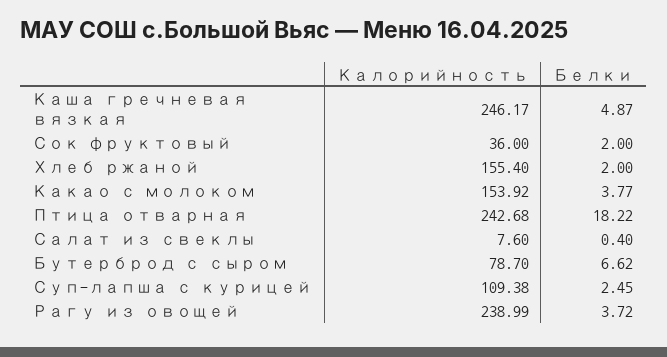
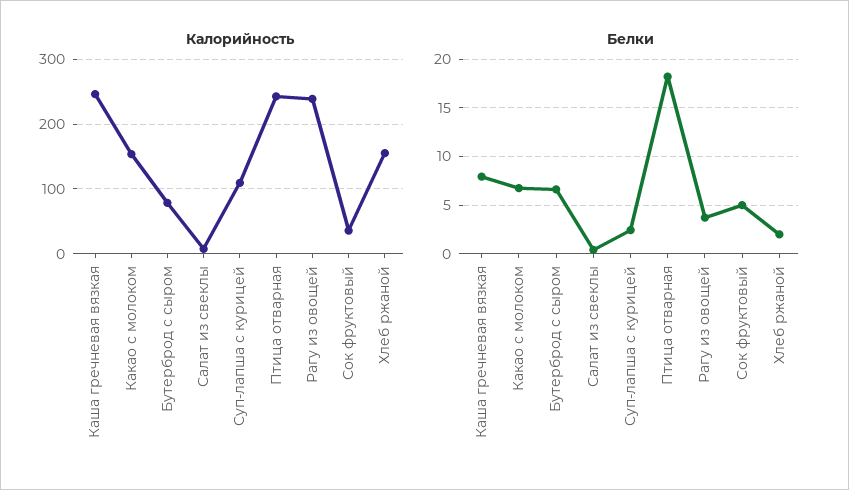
Белки, Каша гречневая вязкая: 4.87 -> 8
Белки, Сок фруктовый: 2 -> 5
Белки, Какао с молоком: 3.77 -> 7

